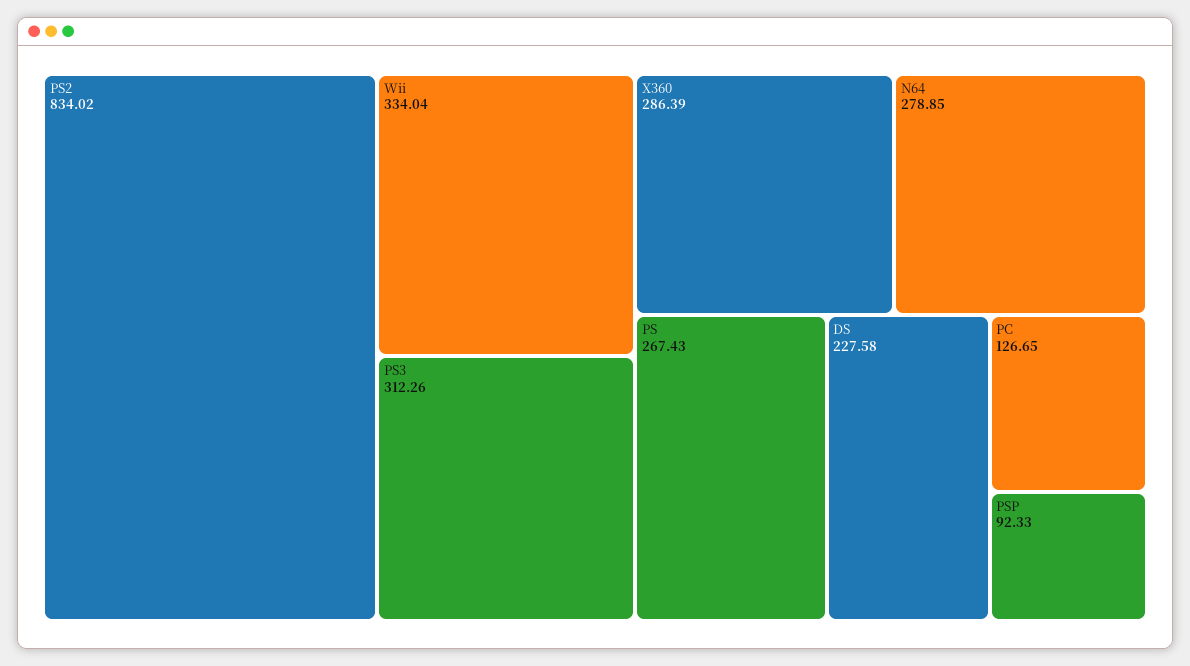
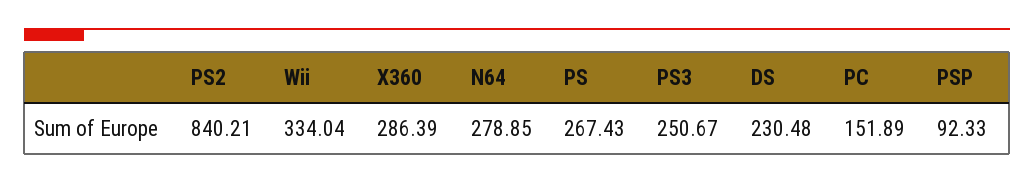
PS2: 834.02 -> 840.21
PS3: 312.26 -> 250.67
DS: 227.58 -> 230.48
PC: 126.65 -> 151.89

